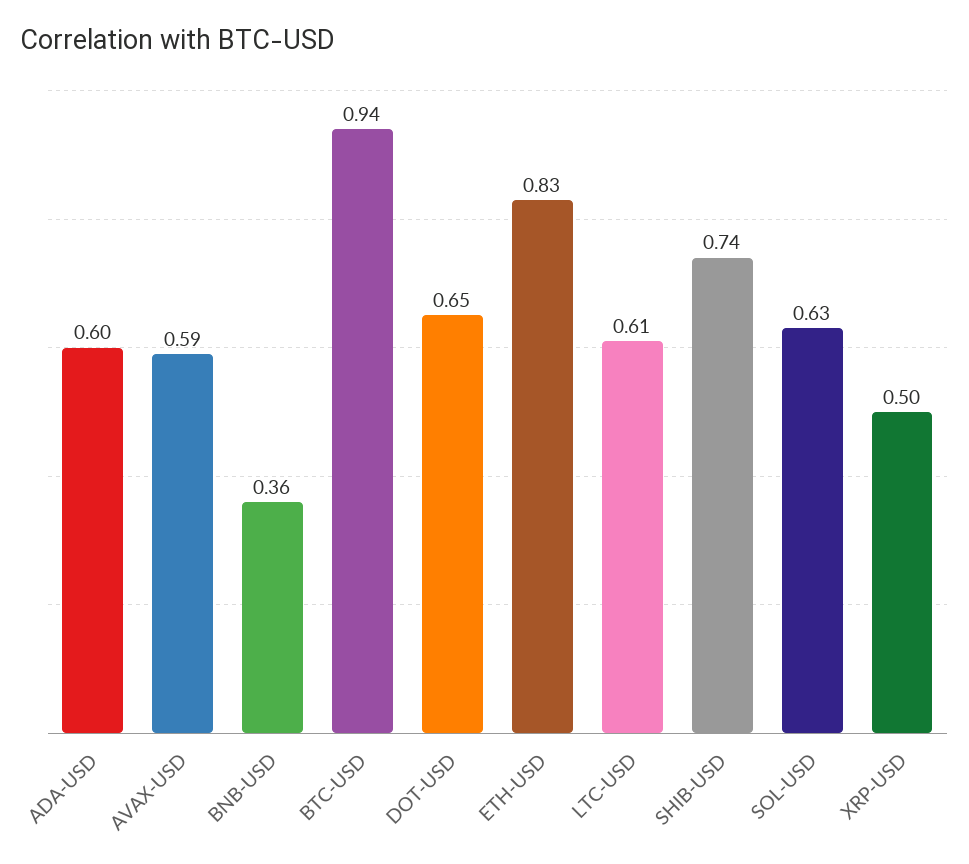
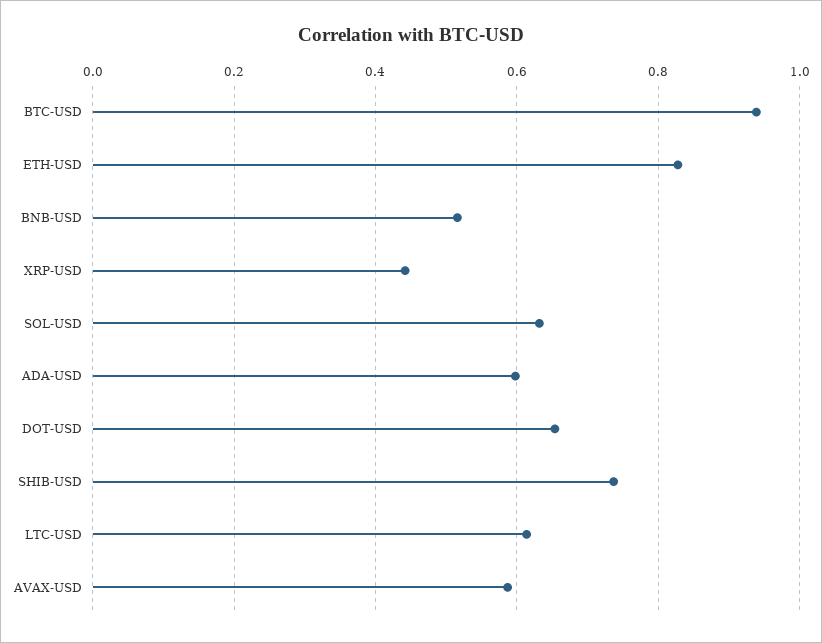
BNB-USD: 0.36 -> 0.52
XRP-USD: 0.5 -> 0.44

